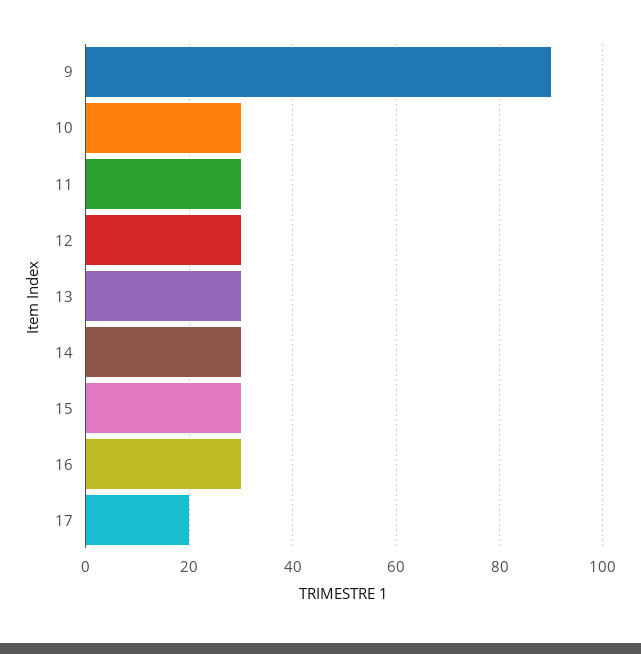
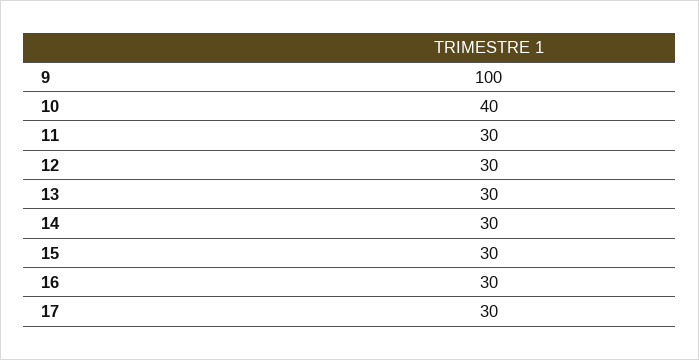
9: 90 -> 100
10: 30 -> 40
17: 20 -> 30

